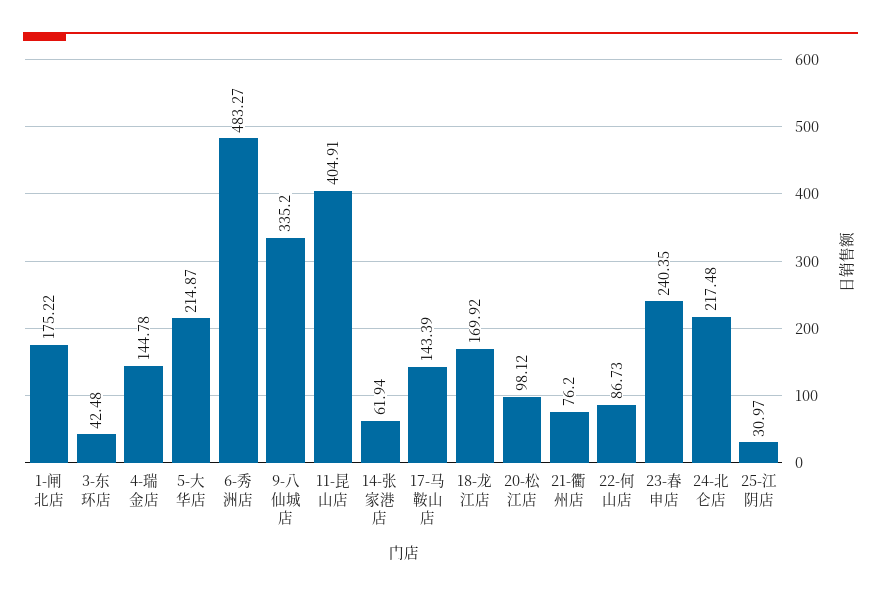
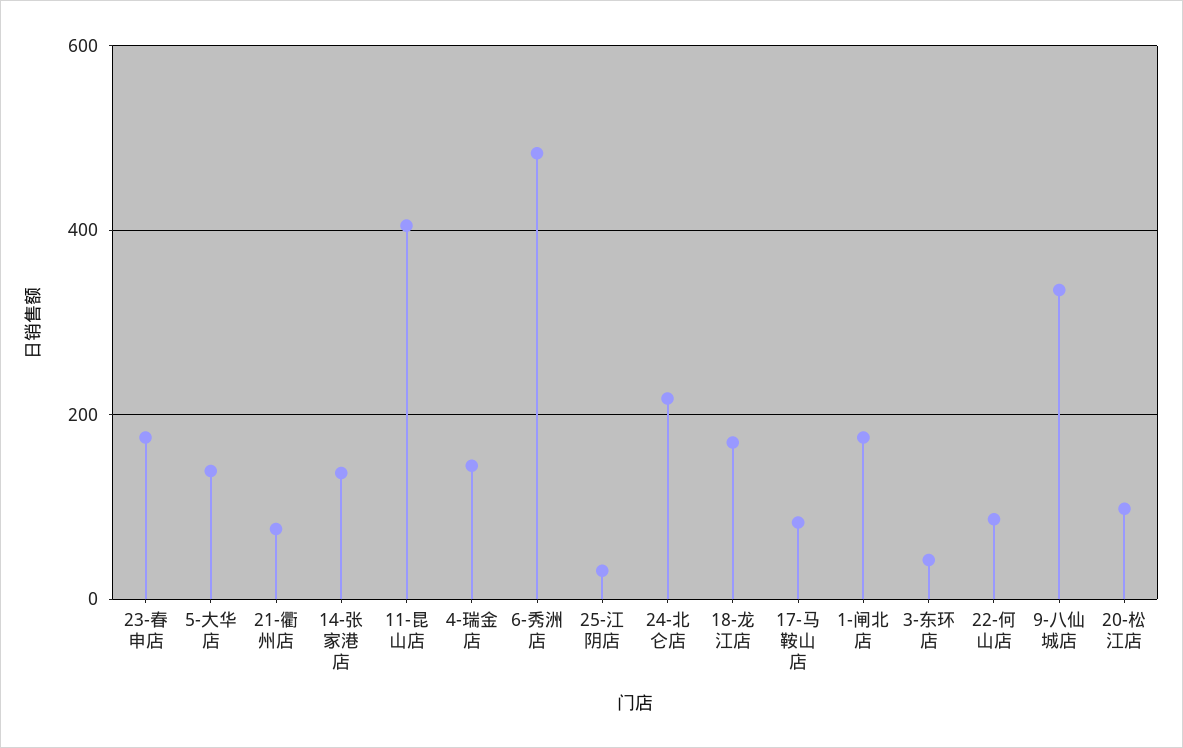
5-大华店: 214.87 -> 140
14-张家港店: 61.94 -> 140
17-马鞍山店: 143.39 -> 80
23-春申店: 240.35 -> 180

